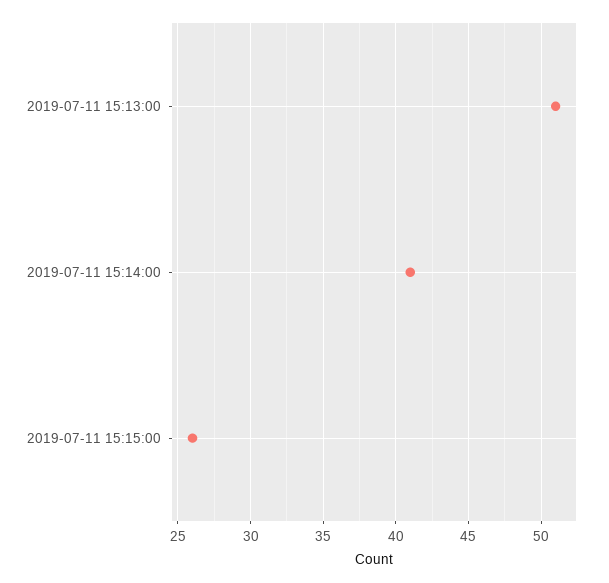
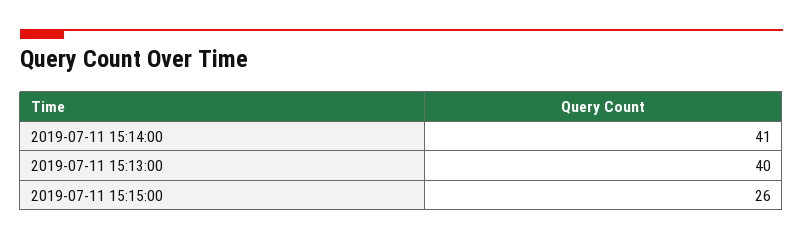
2019-07-11 15:13:00: 51 -> 40

